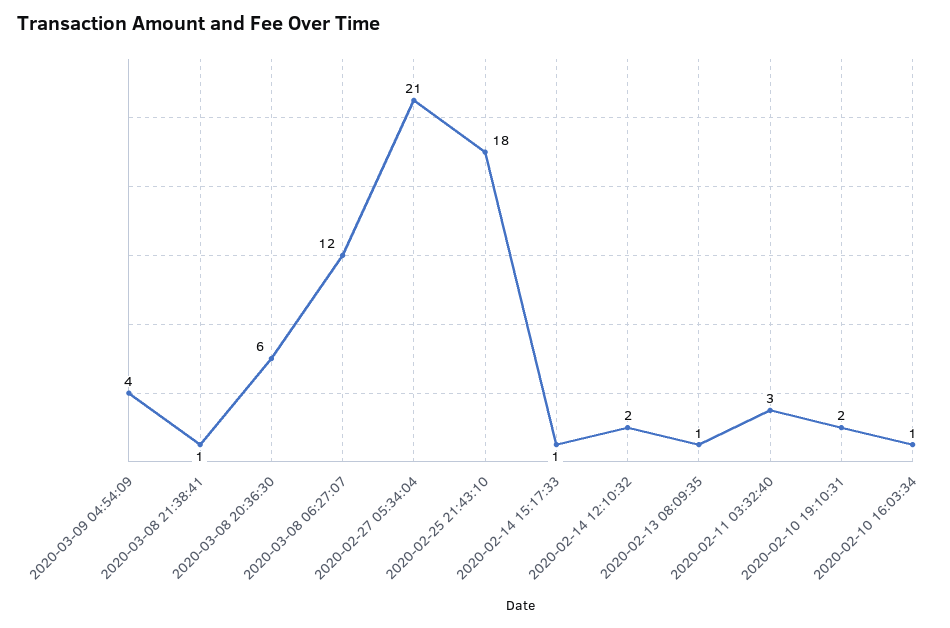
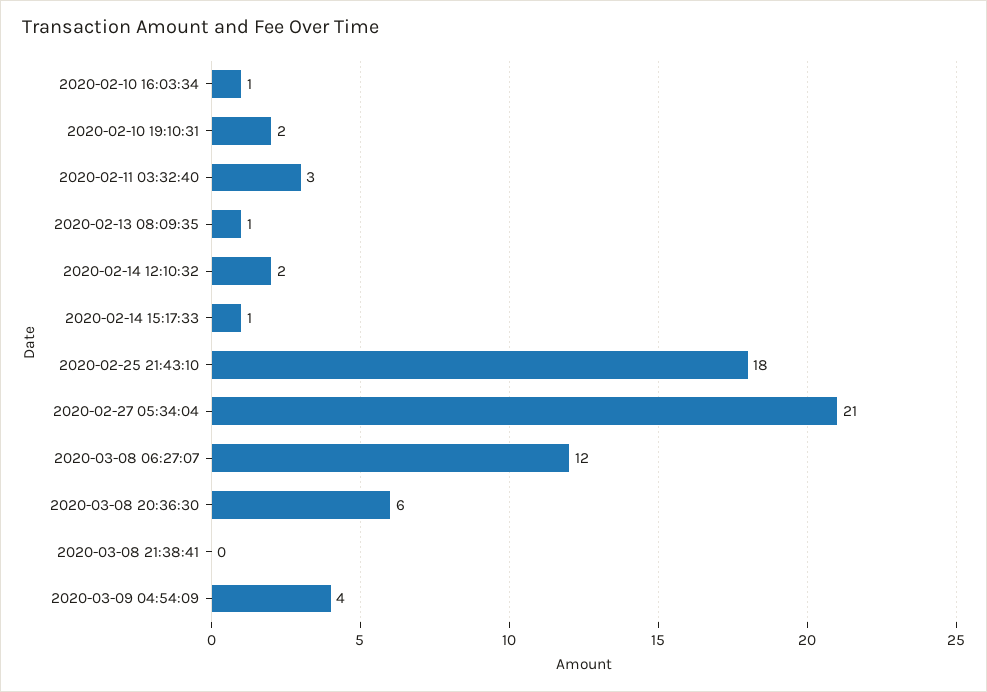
2020-03-08 21:38:41: 1 -> 0

